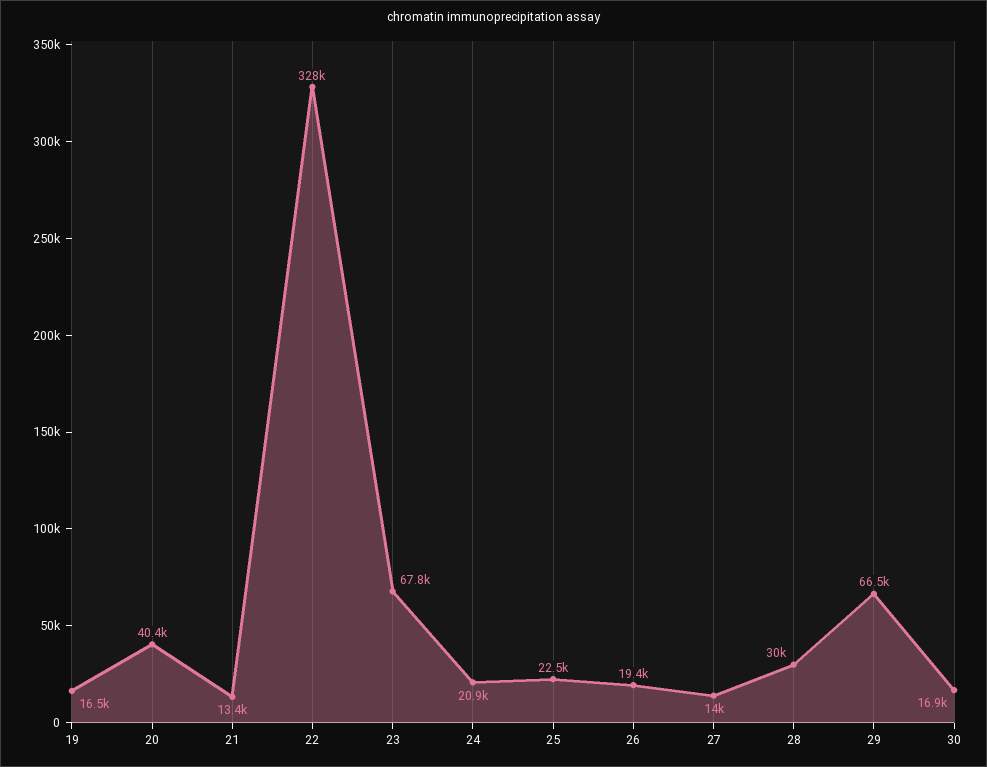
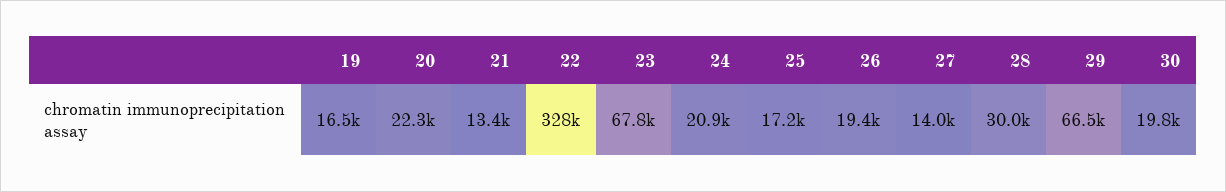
20: 40400 -> 22300
25: 22500 -> 17200
30: 16900 -> 19800

